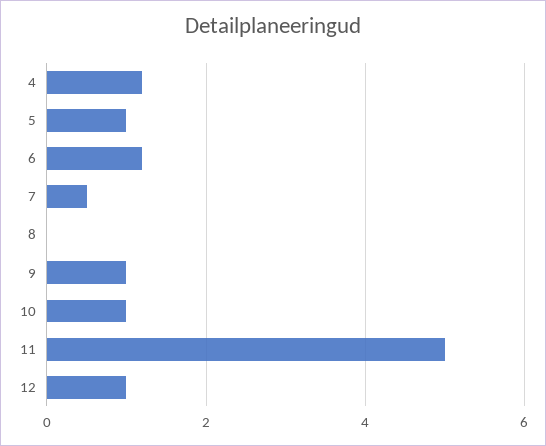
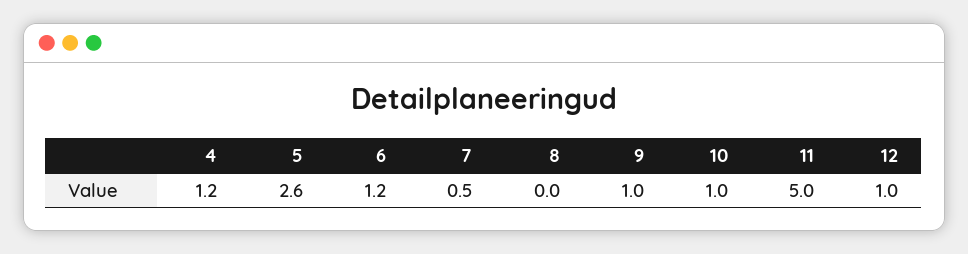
5: 1 -> 2.6

